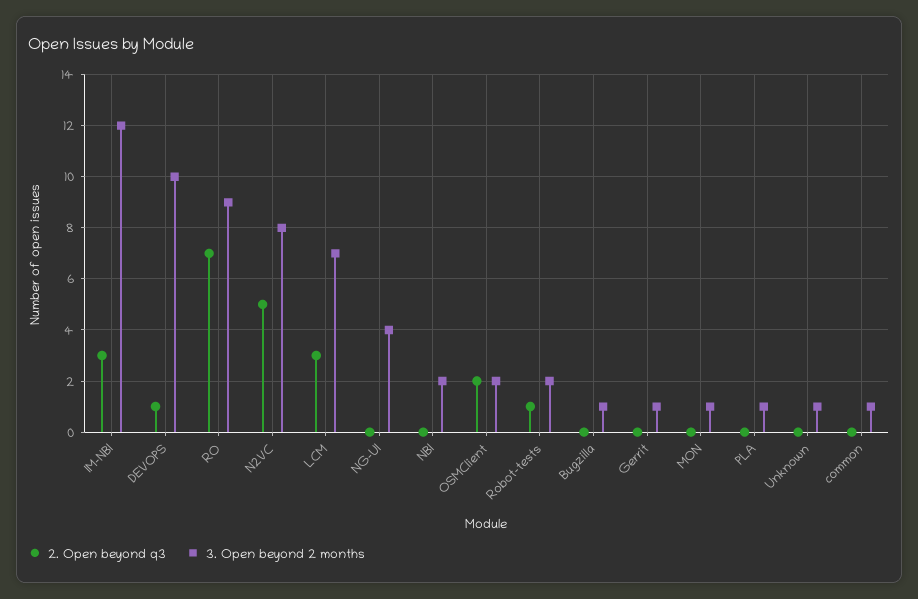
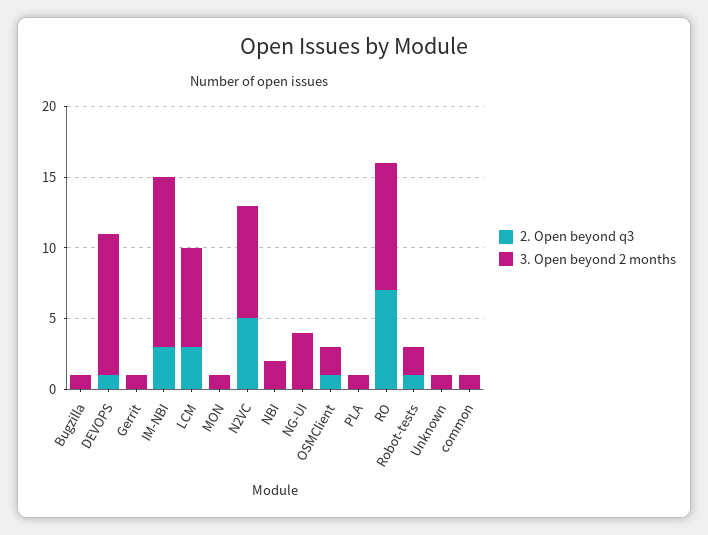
2. Open beyond q3, OSMClient: 2 -> 1

